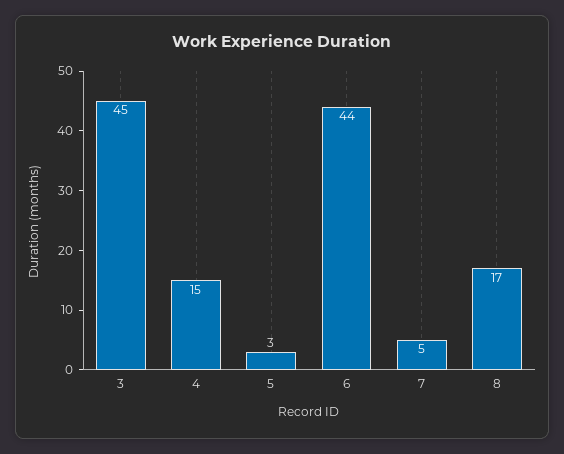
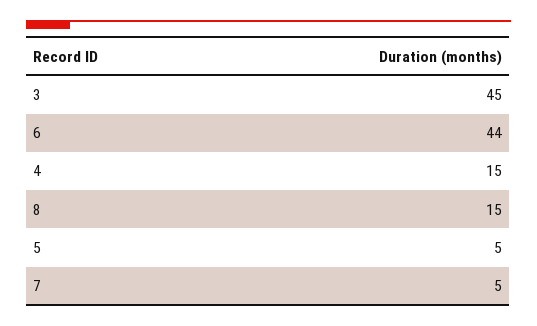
5: 3 -> 5
8: 17 -> 15

